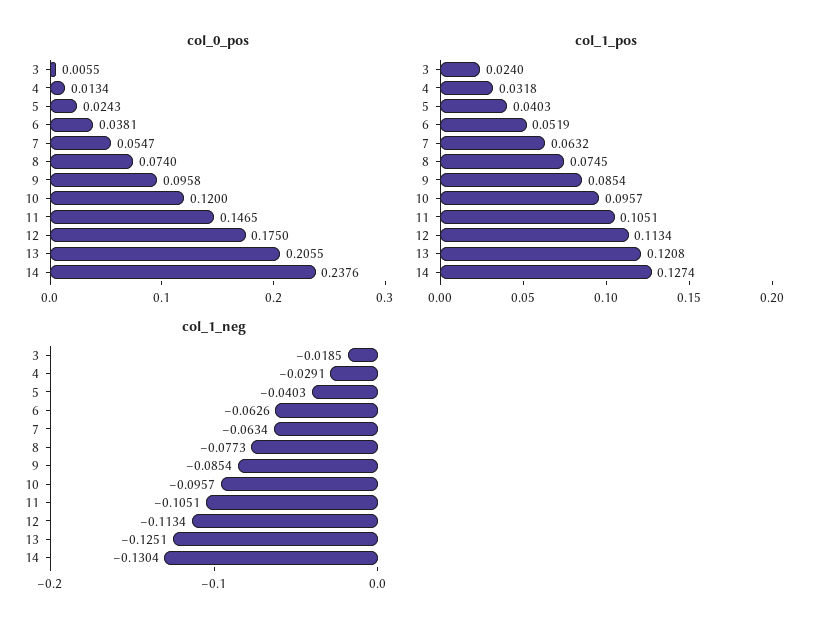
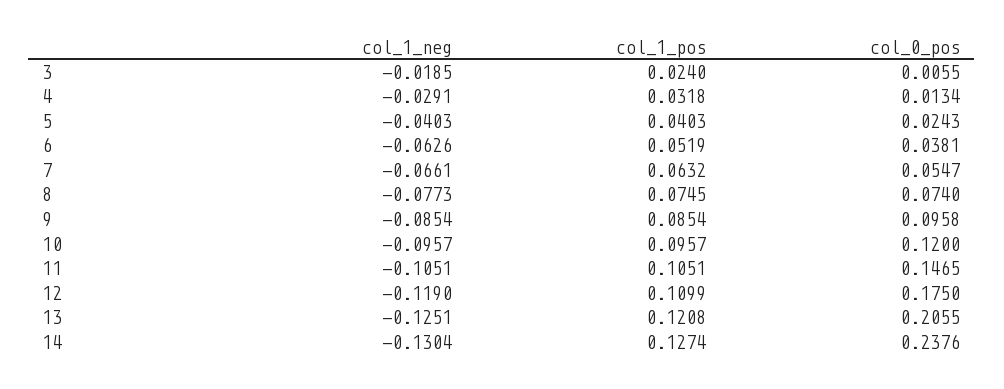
col_1_pos, 12: 0.1134 -> 0.1099
col_1_neg, 7: -0.0634 -> -0.0661
col_1_neg, 12: -0.1134 -> -0.119

